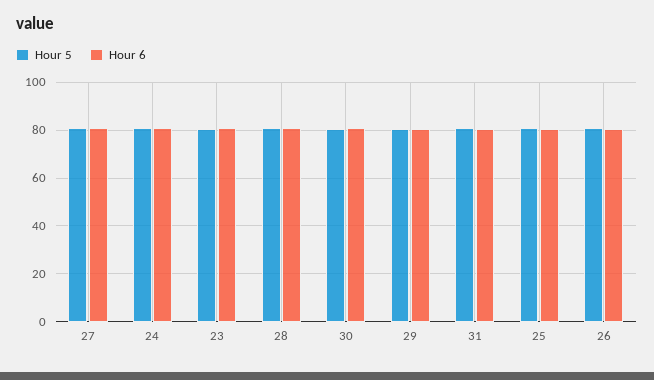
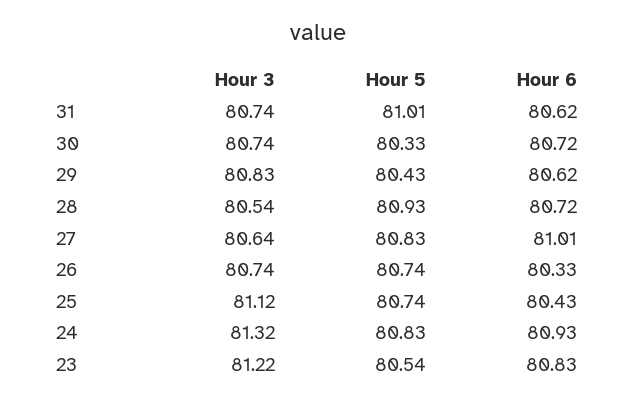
Hour 3, 31: none -> 80.74
Hour 3, 30: none -> 80.74
Hour 3, 29: none -> 80.83
Hour 3, 28: none -> 80.54
Hour 3, 27: none -> 80.64
Hour 3, 26: none -> 80.74
Hour 3, 25: none -> 81.12
Hour 3, 24: none -> 81.32
Hour 3, 23: none -> 81.22

